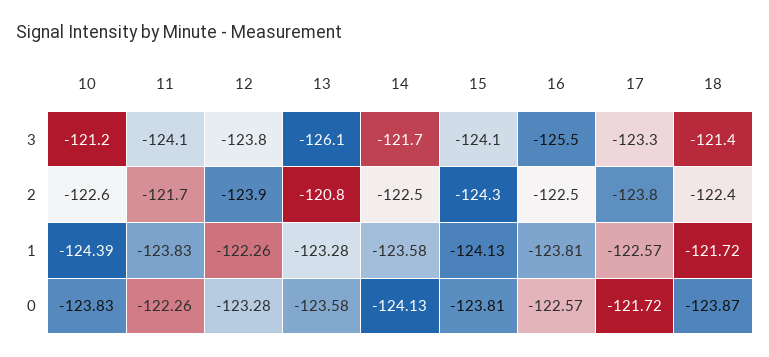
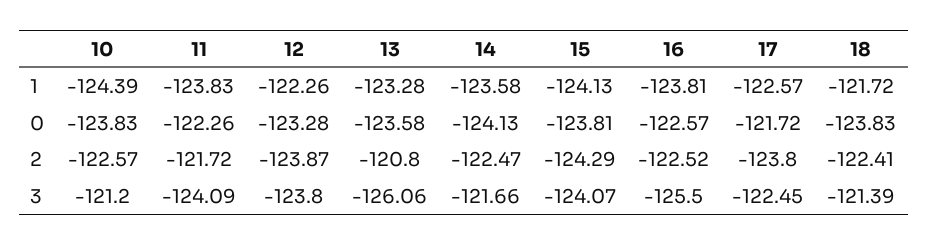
17, 3: -123.3 -> -122.45
18, 0: -123.87 -> -123.83

